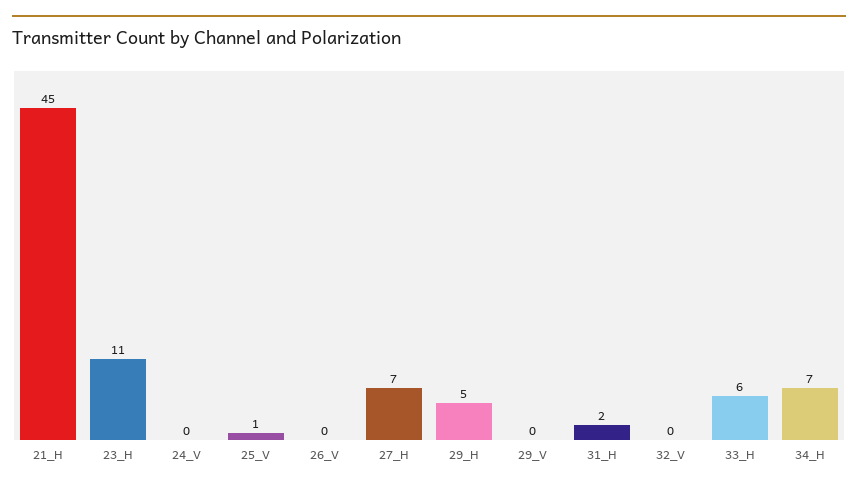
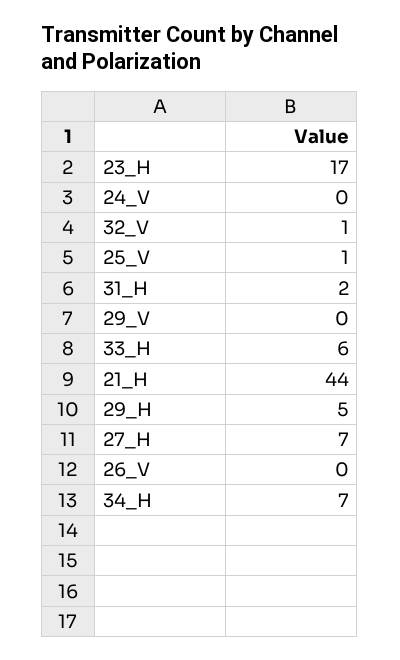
21_H: 45 -> 44
23_H: 11 -> 17
32_V: 0 -> 1

